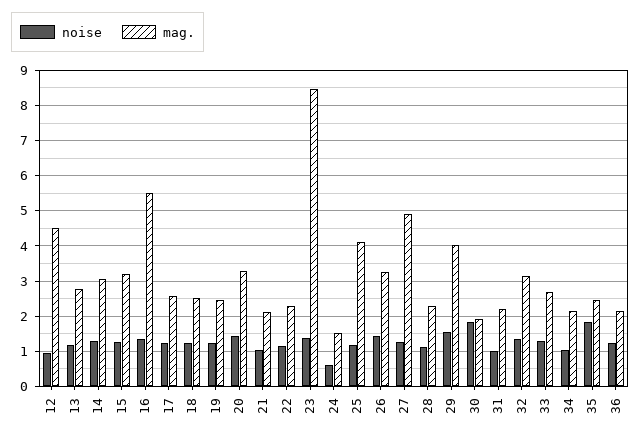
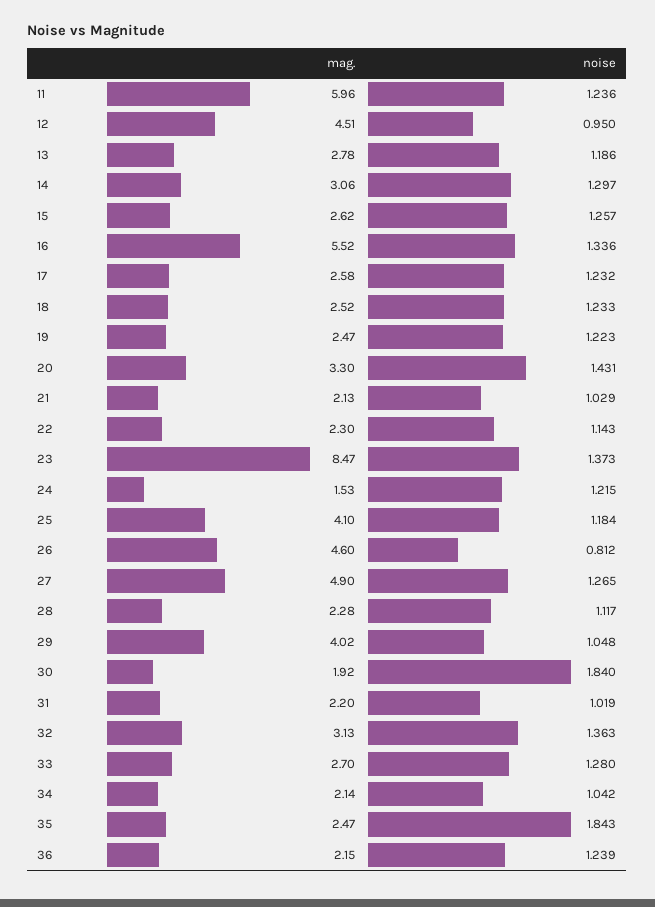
mag., 15: 3.2 -> 2.62
noise, 24: 0.6 -> 1.215
noise, 26: 1.4 -> 0.812
mag., 26: 3.2 -> 4.6
noise, 29: 1.6 -> 1.048
mag., 11: none -> 5.96
noise, 11: none -> 1.236

